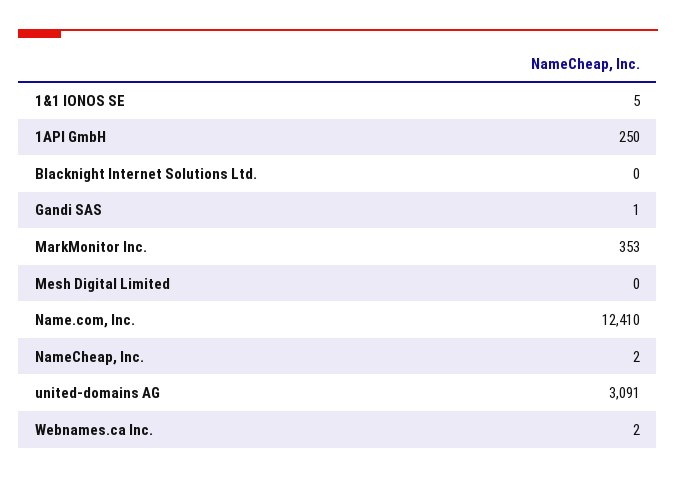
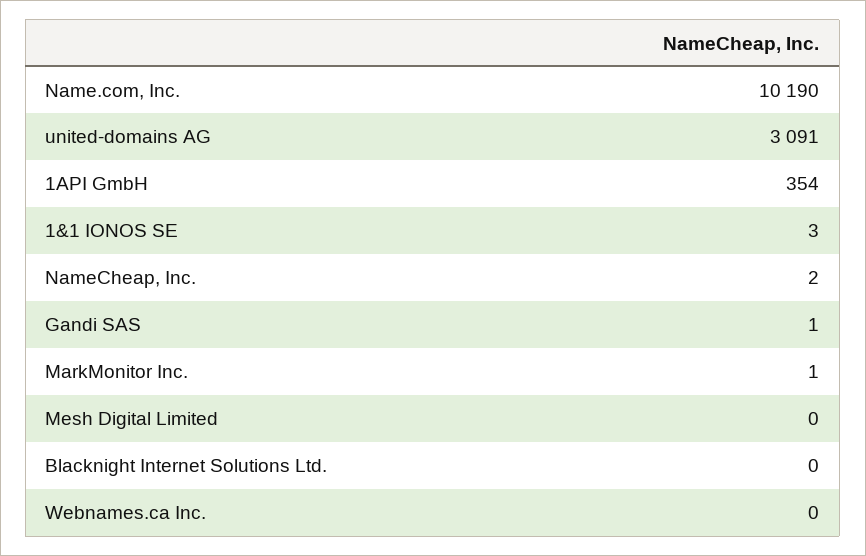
1&1 IONOS SE: 5 -> 3
1API GmbH: 250 -> 354
MarkMonitor Inc.: 353 -> 1
Name.com, Inc.: 12410 -> 10190
Webnames.ca Inc.: 2 -> 0

